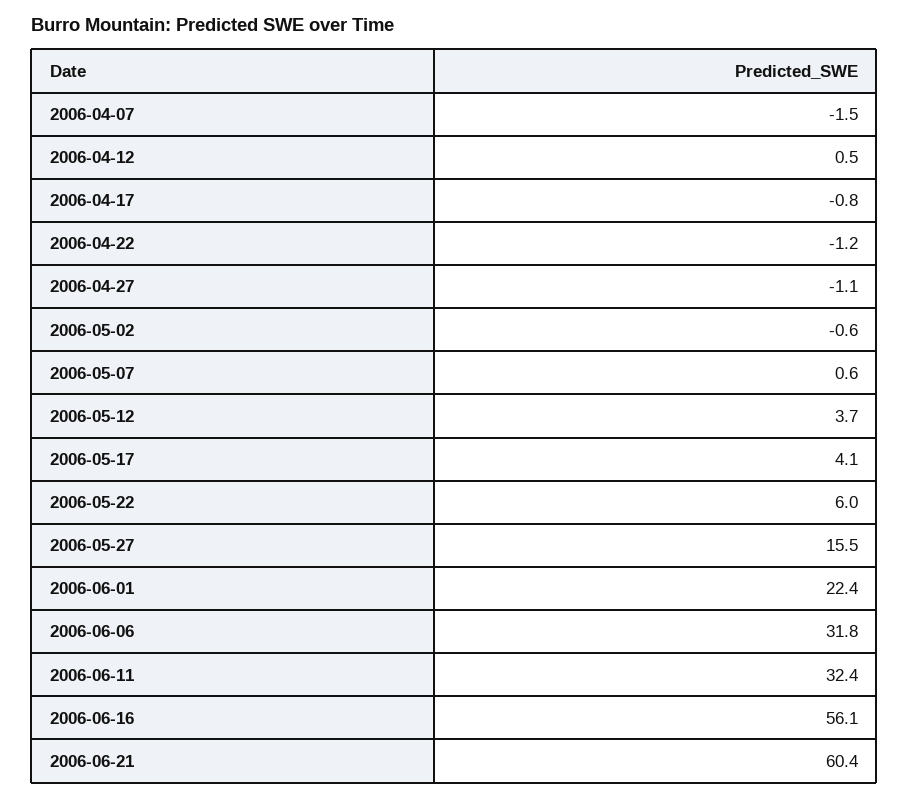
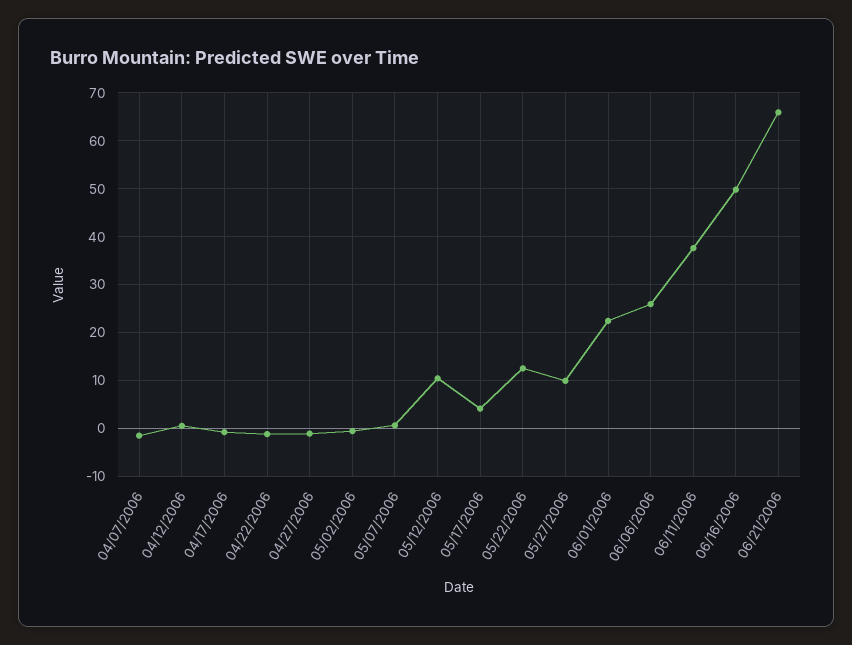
2006-05-12: 3.7 -> 10
2006-05-22: 6 -> 12
2006-05-27: 15.5 -> 10
2006-06-06: 31.8 -> 26
2006-06-11: 32.4 -> 38
2006-06-16: 56.1 -> 50
2006-06-21: 60.4 -> 66

